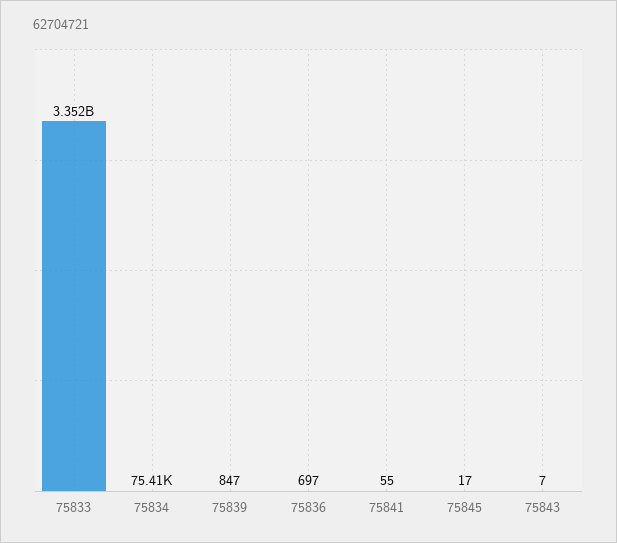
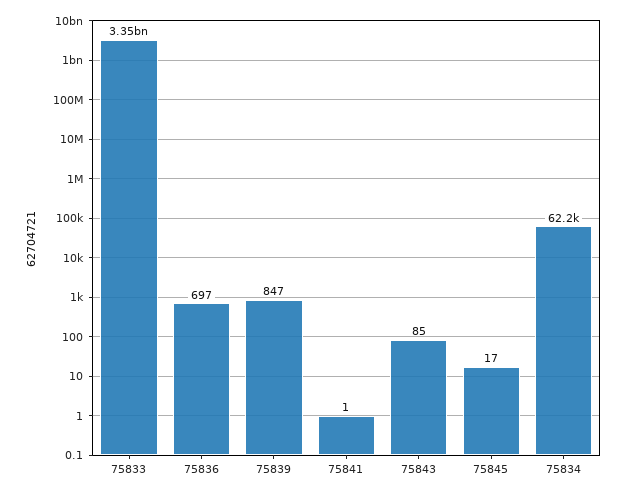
75834: 75410 -> 62200
75841: 55 -> 1
75843: 7 -> 85

